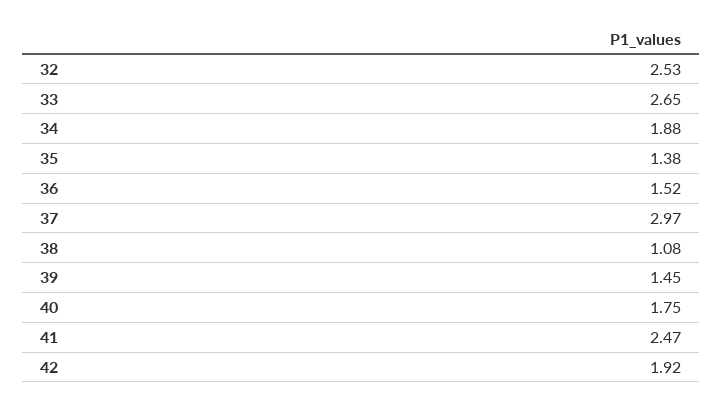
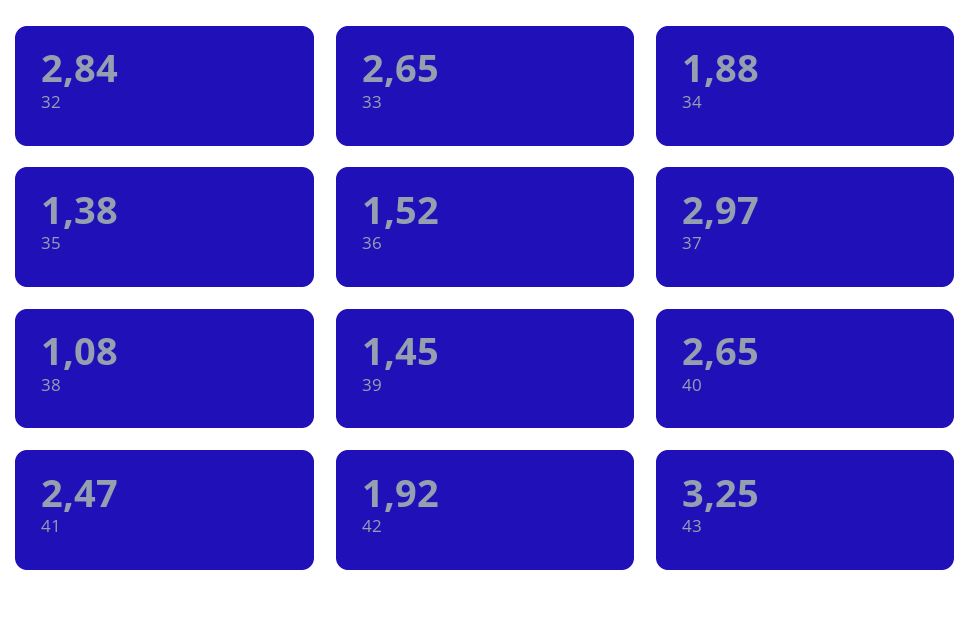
32: 2.53 -> 2.84
40: 1.75 -> 2.65
43: none -> 3.25

